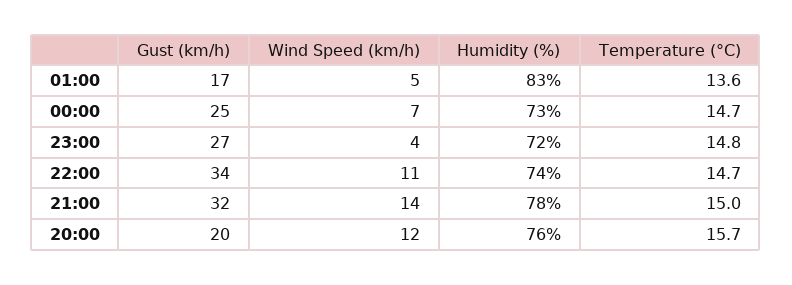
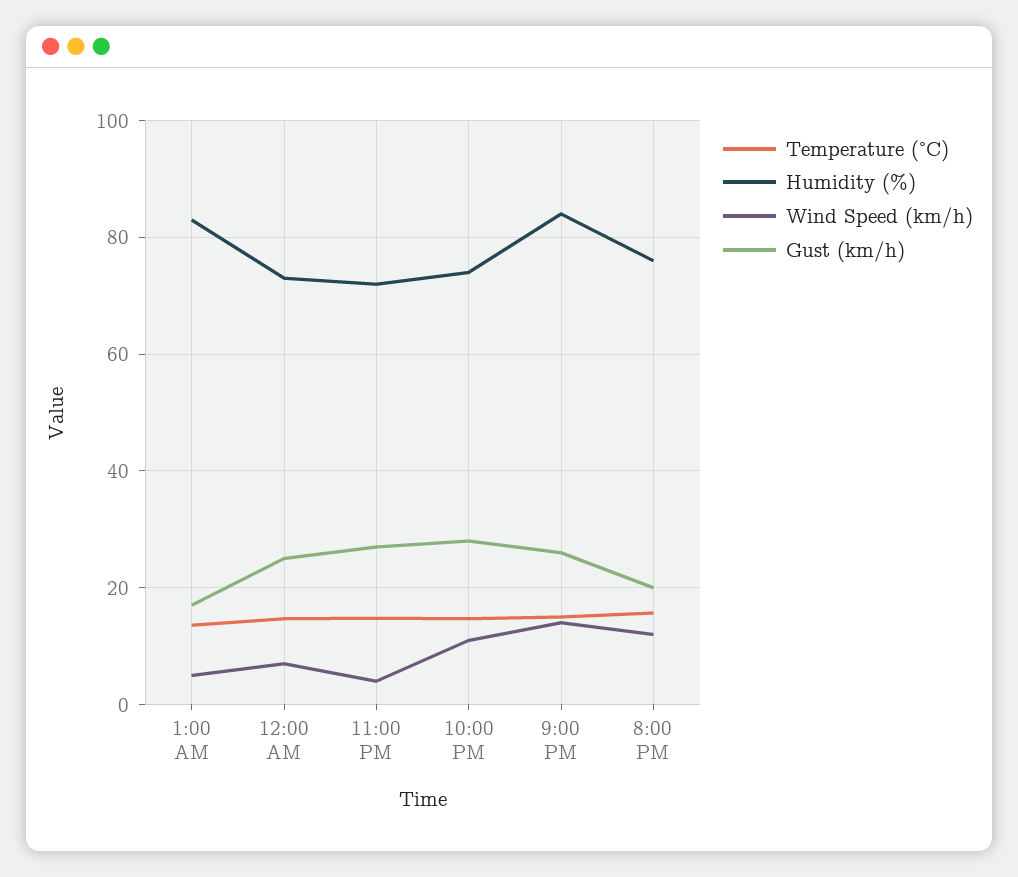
Gust (km/h), 22:00: 34 -> 28
Gust (km/h), 21:00: 32 -> 26
Humidity (%), 21:00: 78 -> 84

